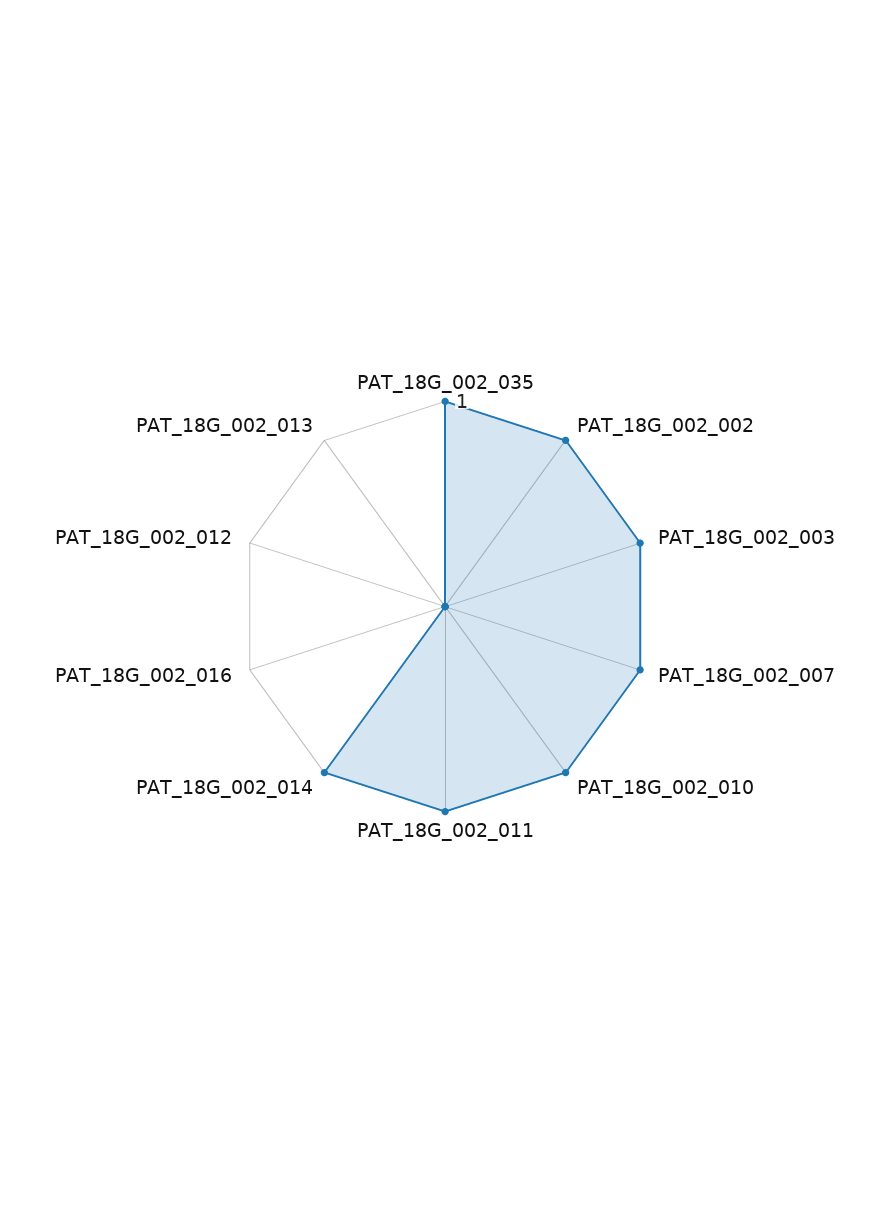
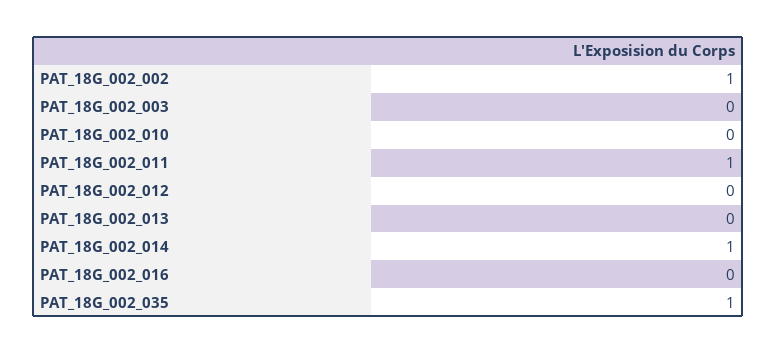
PAT_18G_002_003: 1 -> 0
PAT_18G_002_007: 1 -> none
PAT_18G_002_010: 1 -> 0

